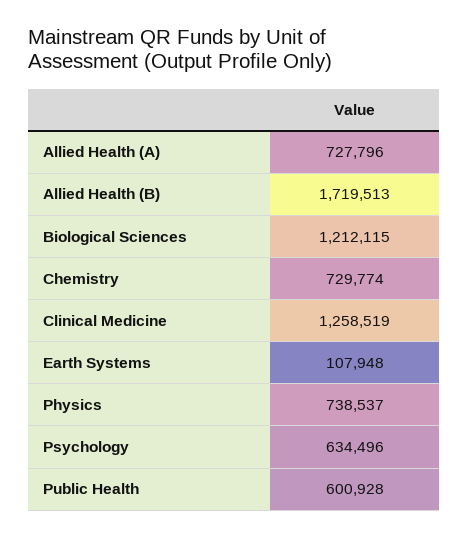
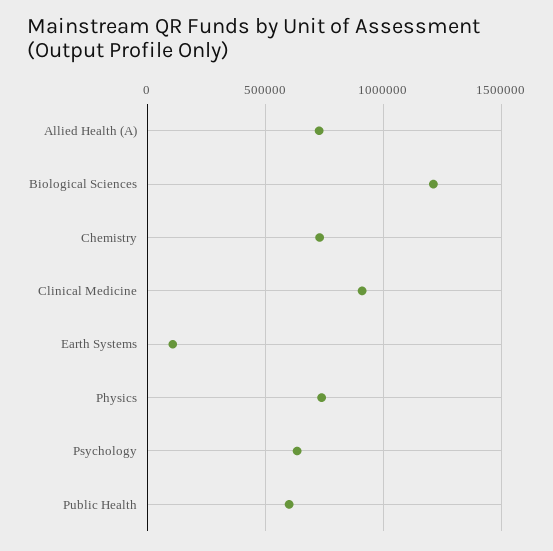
Allied Health (B): 1719513 -> none
Clinical Medicine: 1258519 -> 900000

